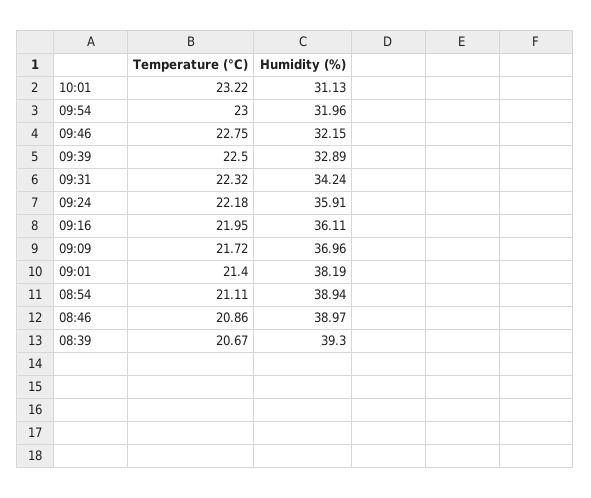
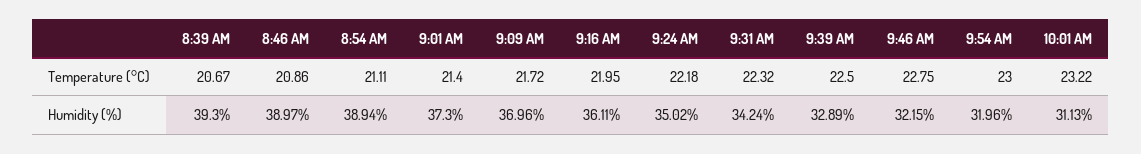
Humidity (%), 09:24: 35.91 -> 35.02
Humidity (%), 09:01: 38.19 -> 37.3

